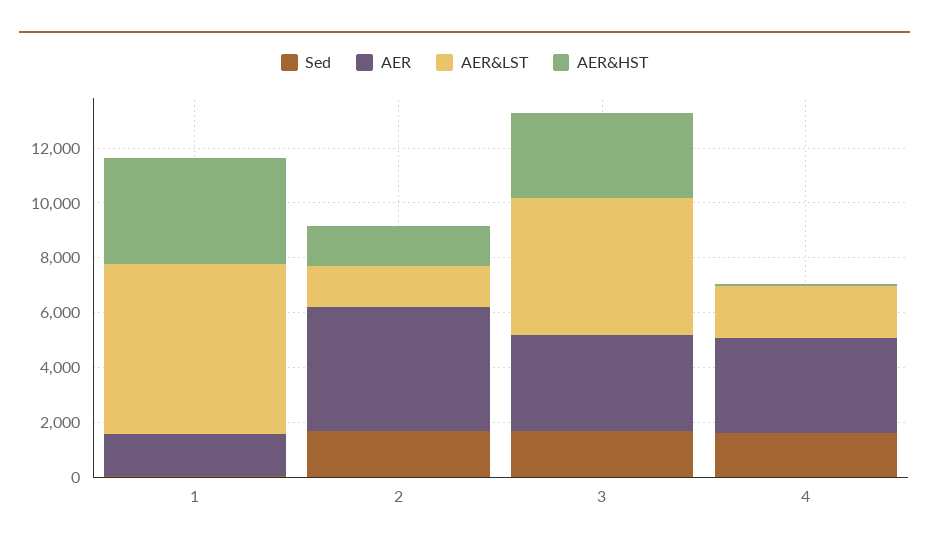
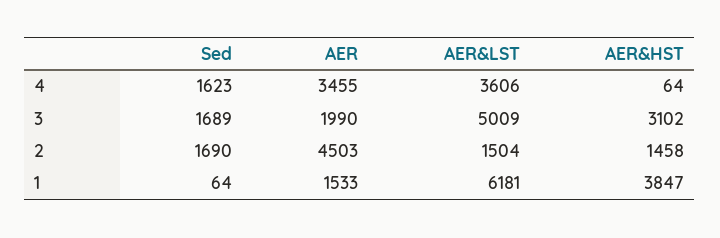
AER, 3: 3500 -> 1990
AER&LST, 4: 2000 -> 3606

